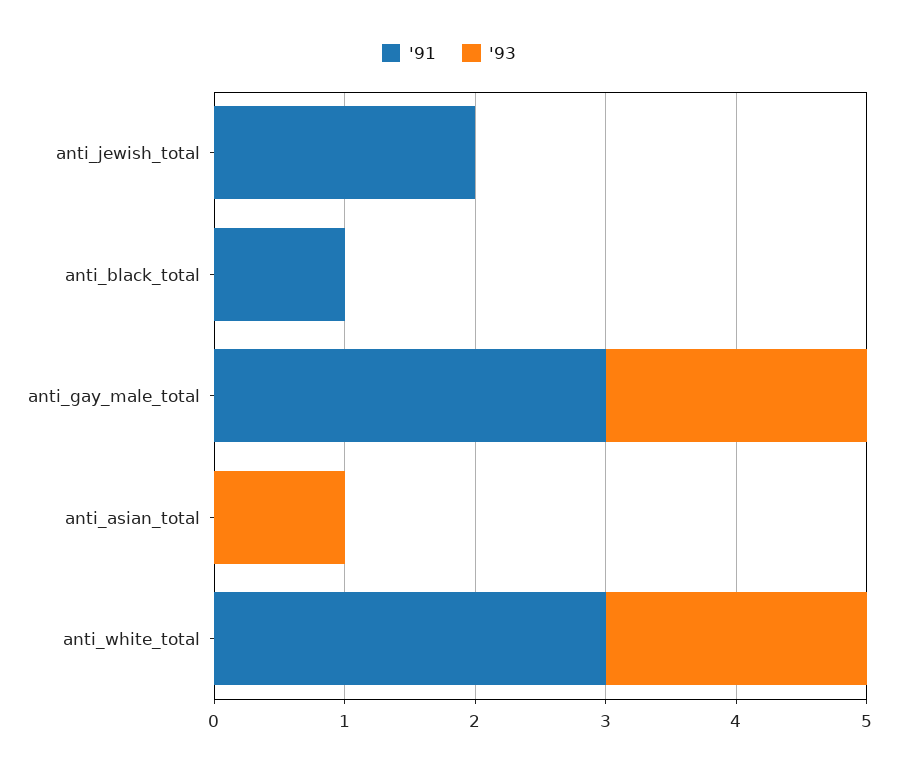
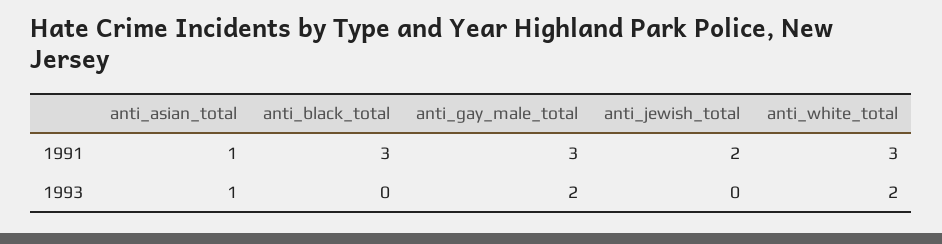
'91, anti_black_total: 1 -> 3
'91, anti_asian_total: 0 -> 1

